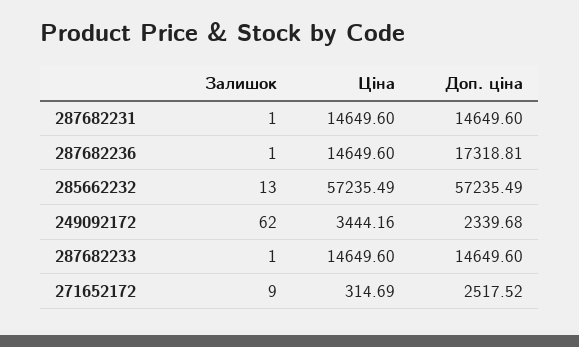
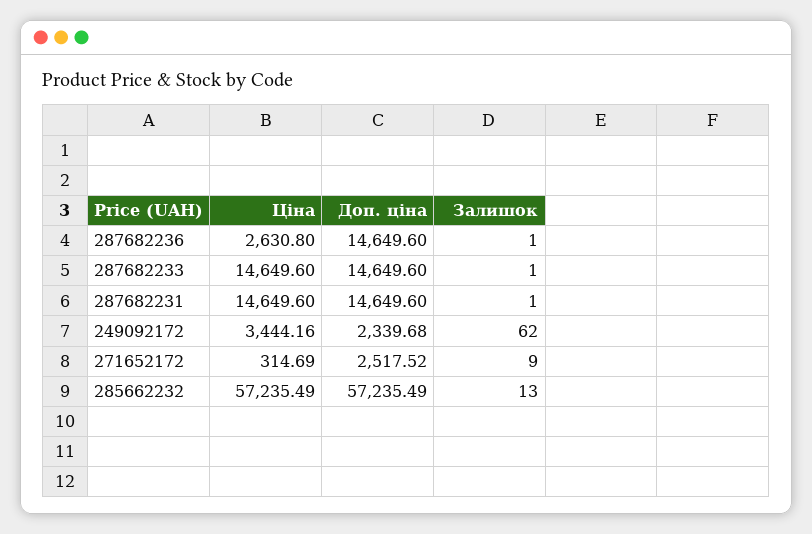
Ціна, 287682236: 14649.6 -> 2630.8
Доп. ціна, 287682236: 17318.81 -> 14649.6

